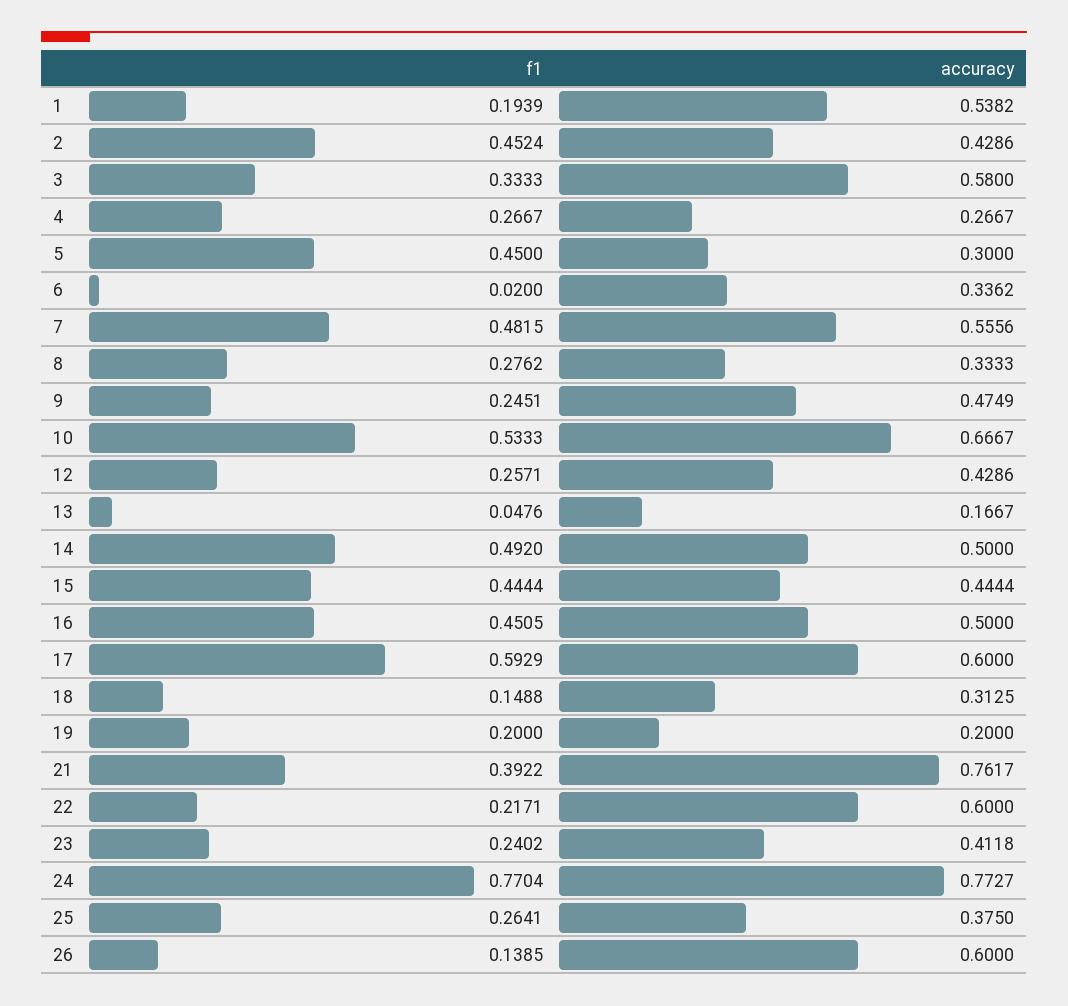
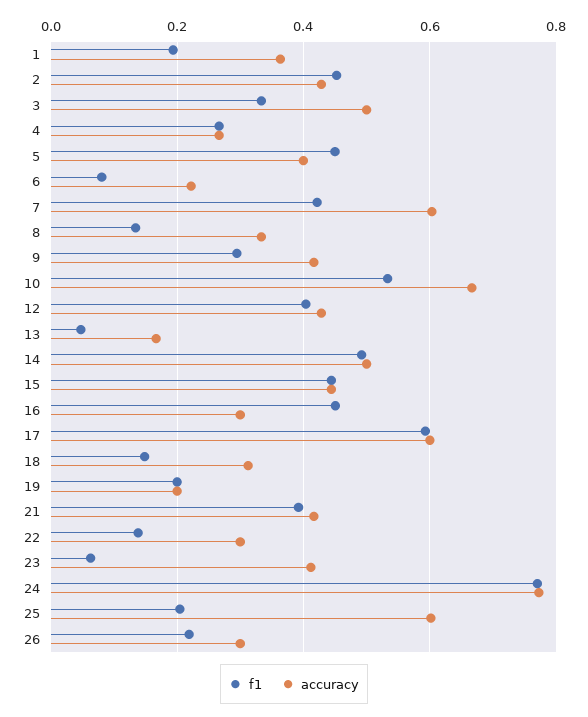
accuracy, 1: 0.5382 -> 0.36
accuracy, 3: 0.58 -> 0.5
accuracy, 5: 0.3 -> 0.4
f1, 6: 0.02 -> 0.08
accuracy, 6: 0.3362 -> 0.22
f1, 7: 0.4815 -> 0.42
accuracy, 7: 0.5556 -> 0.6
f1, 8: 0.2762 -> 0.14
f1, 9: 0.2451 -> 0.3
accuracy, 9: 0.4749 -> 0.42
f1, 12: 0.2571 -> 0.4
accuracy, 16: 0.5 -> 0.3
accuracy, 21: 0.7617 -> 0.42
f1, 22: 0.2171 -> 0.14
accuracy, 22: 0.6 -> 0.3
f1, 23: 0.2402 -> 0.06
f1, 25: 0.2641 -> 0.2
accuracy, 25: 0.375 -> 0.6
f1, 26: 0.1385 -> 0.22
accuracy, 26: 0.6 -> 0.3

